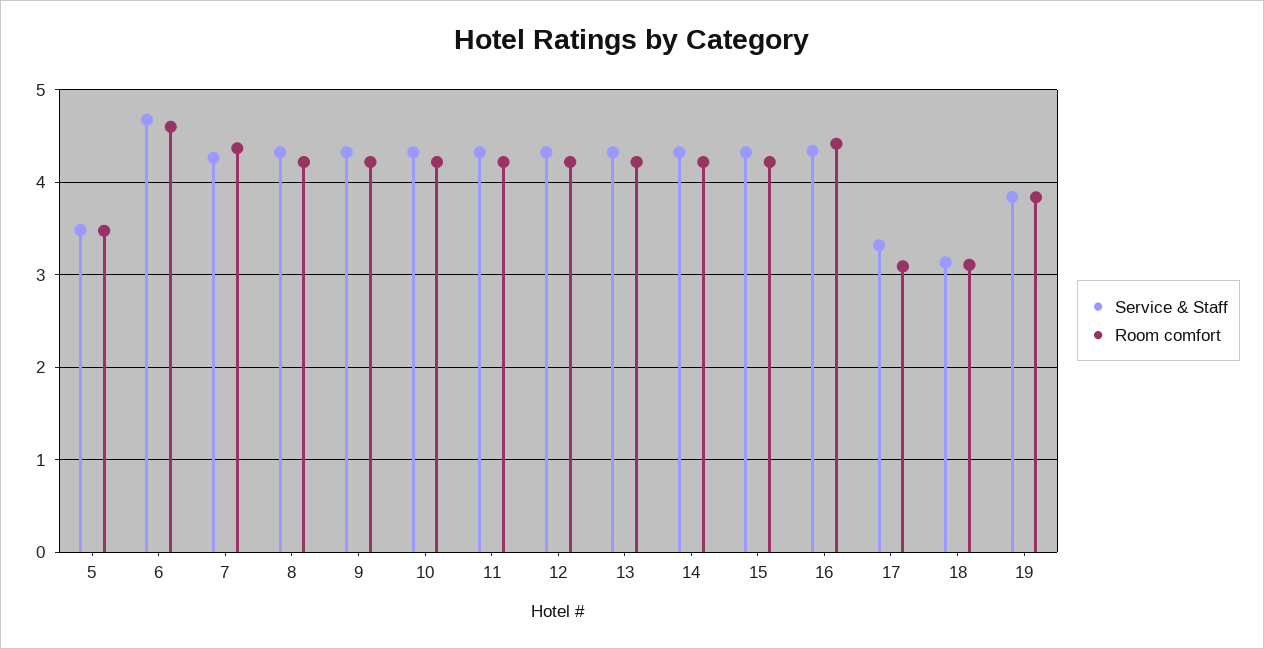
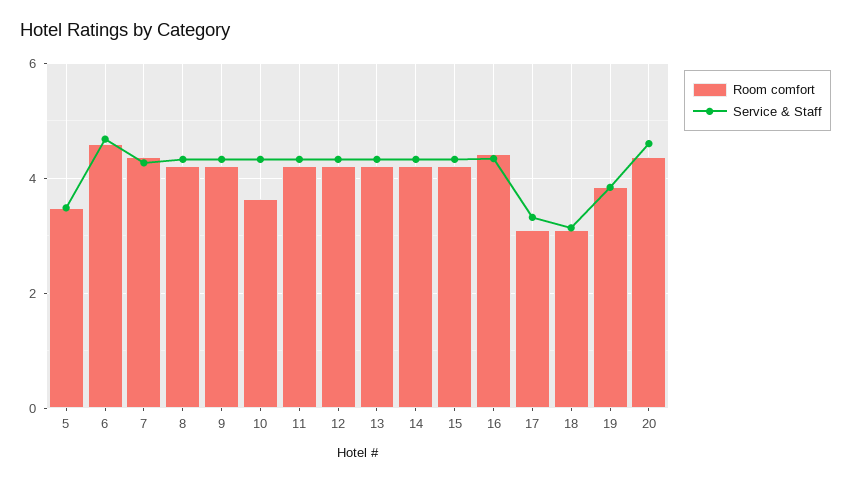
Room comfort, 10: 4.2 -> 3.6
Room comfort, 20: none -> 4.4
Service & Staff, 20: none -> 4.6

